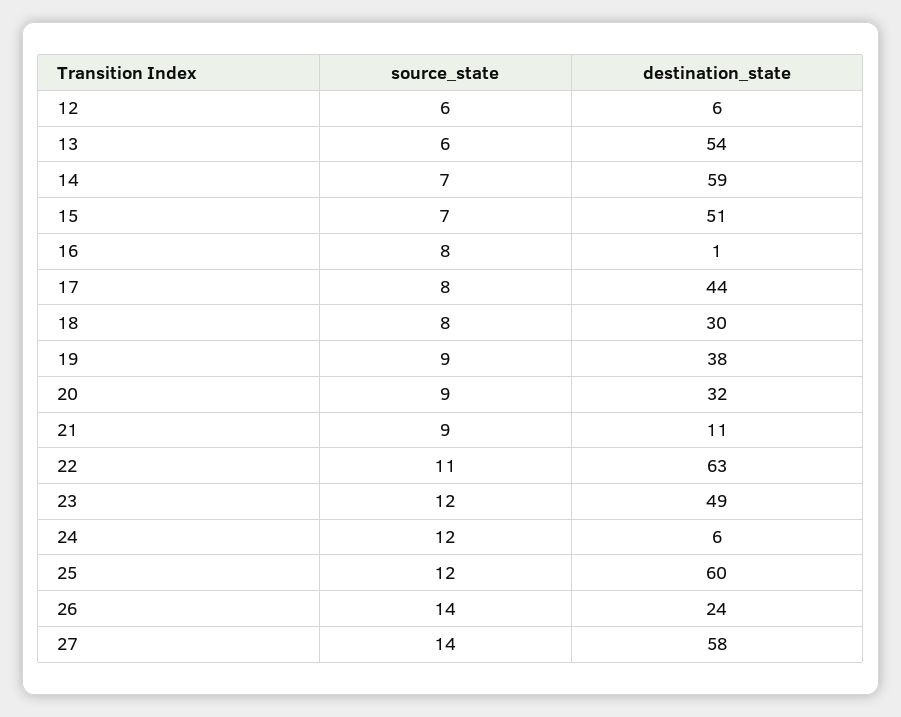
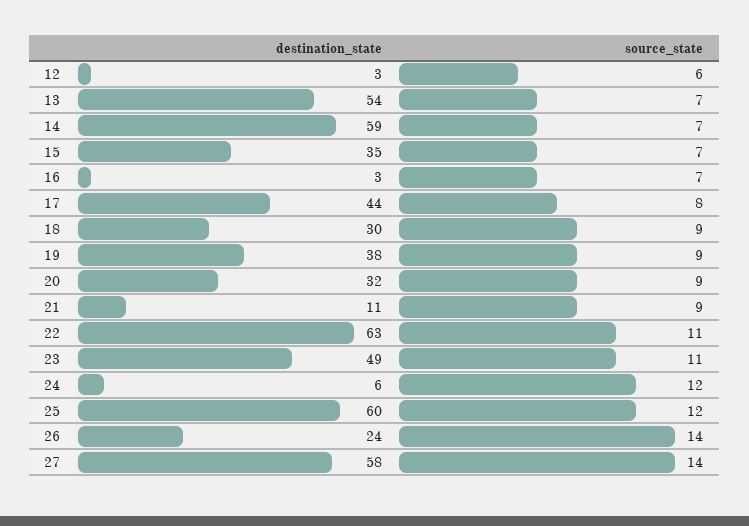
destination_state, 12: 6 -> 3
source_state, 13: 6 -> 7
destination_state, 15: 51 -> 35
source_state, 16: 8 -> 7
destination_state, 16: 1 -> 3
source_state, 18: 8 -> 9
source_state, 23: 12 -> 11

